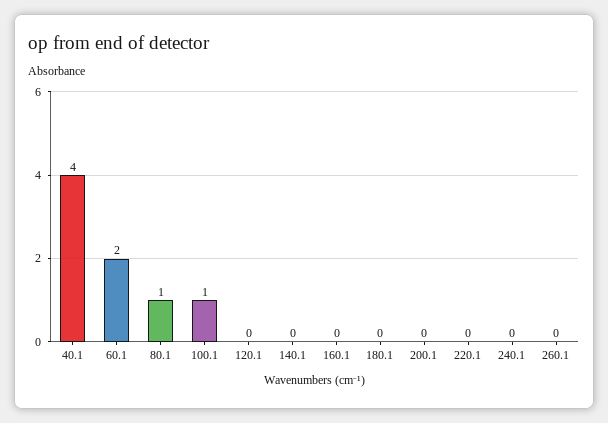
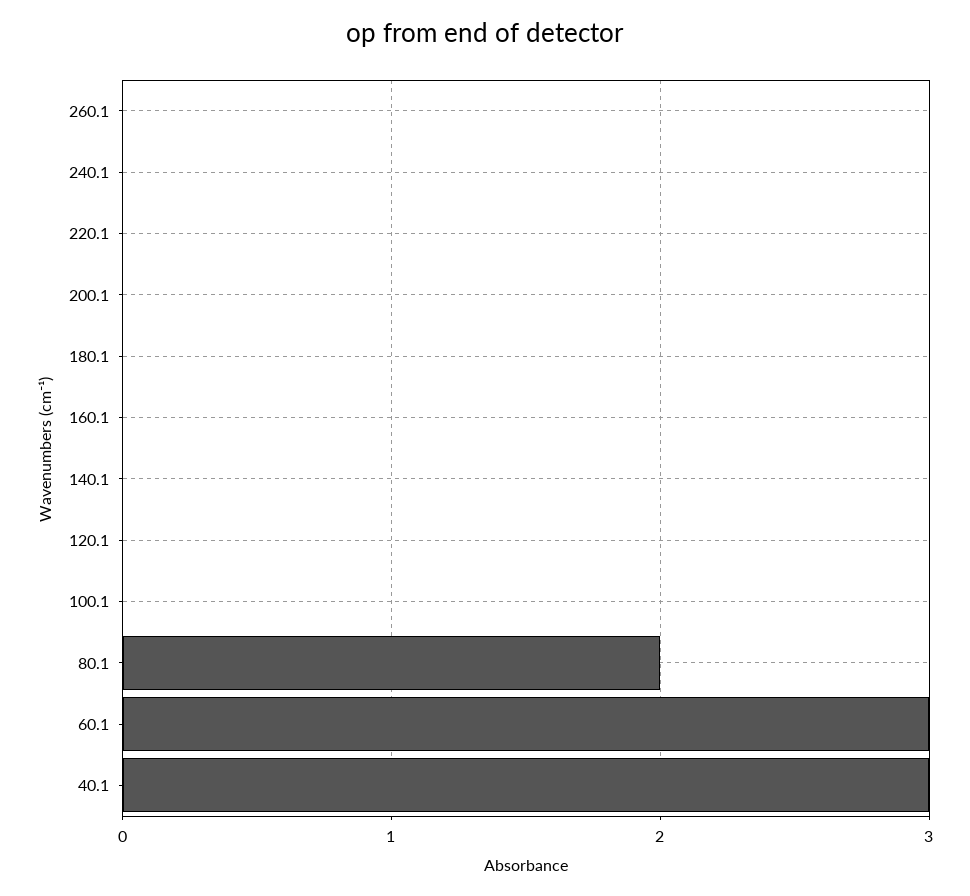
40.1: 4 -> 3
60.1: 2 -> 3
80.1: 1 -> 2
100.1: 1 -> 0

